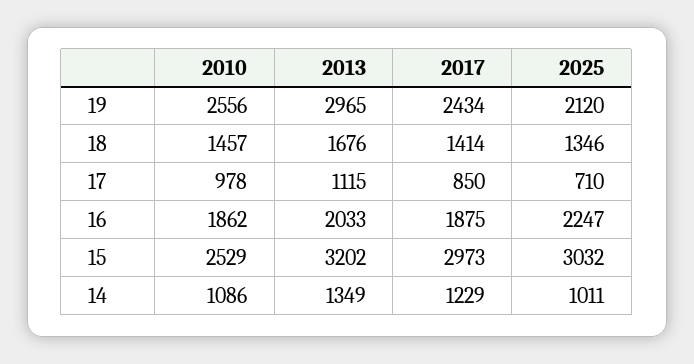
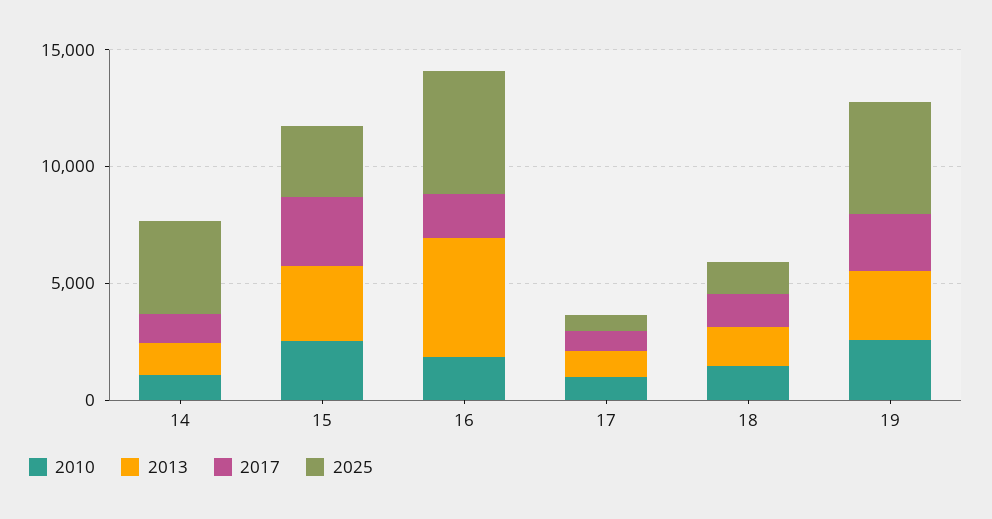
2025, 19: 2120 -> 5000
2013, 16: 2033 -> 5000
2025, 16: 2247 -> 5000
2025, 14: 1011 -> 4000

